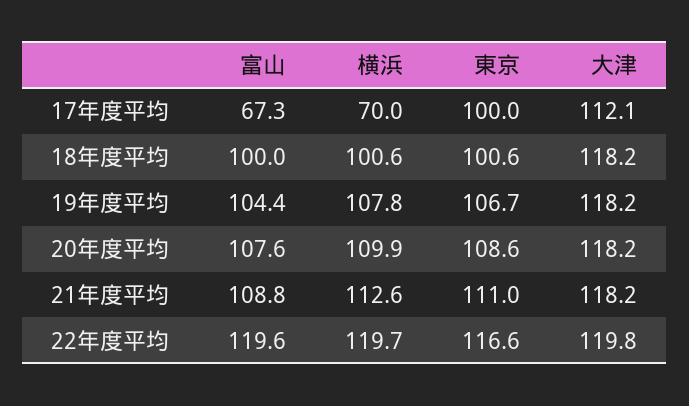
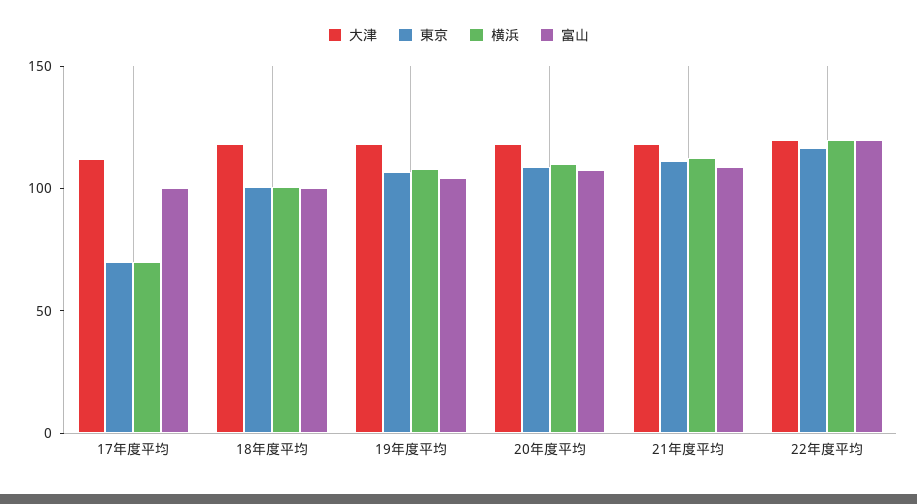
富山, 17年度平均: 67.3 -> 100
東京, 17年度平均: 100 -> 70

